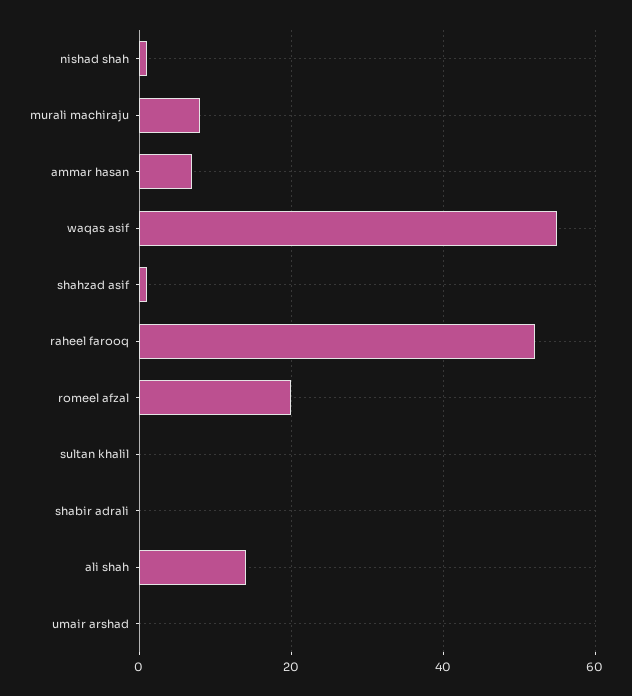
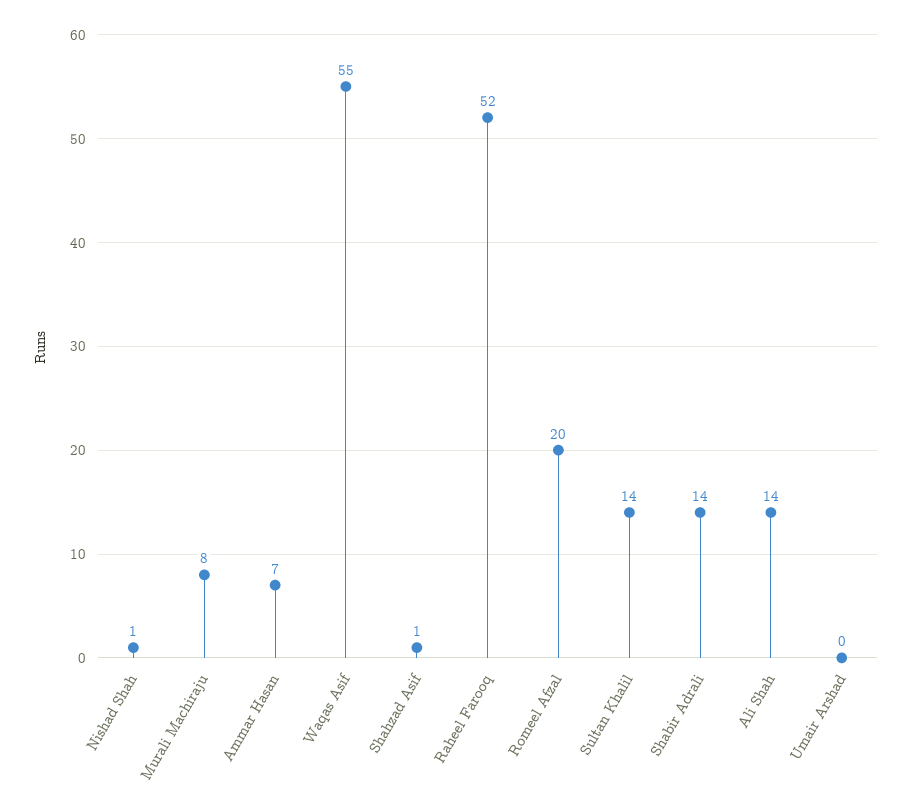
sultan khalil: 0 -> 14
shabir adrali: 0 -> 14

